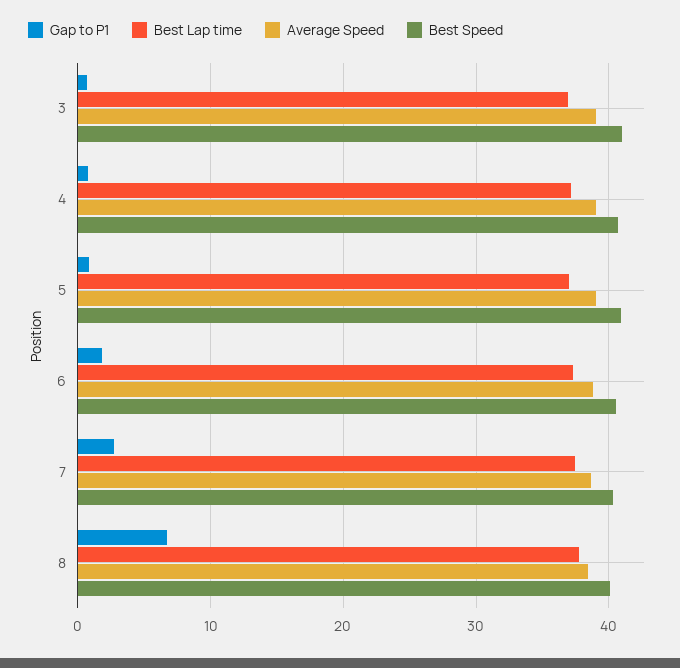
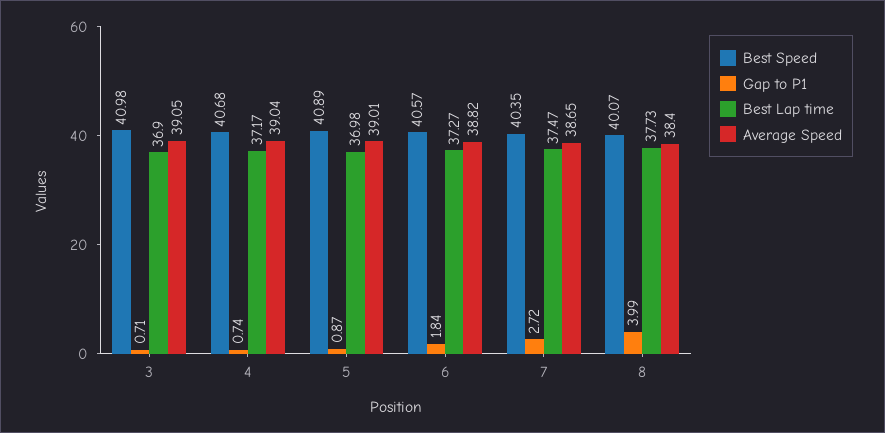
Gap to P1, 8: 7 -> 3.99

